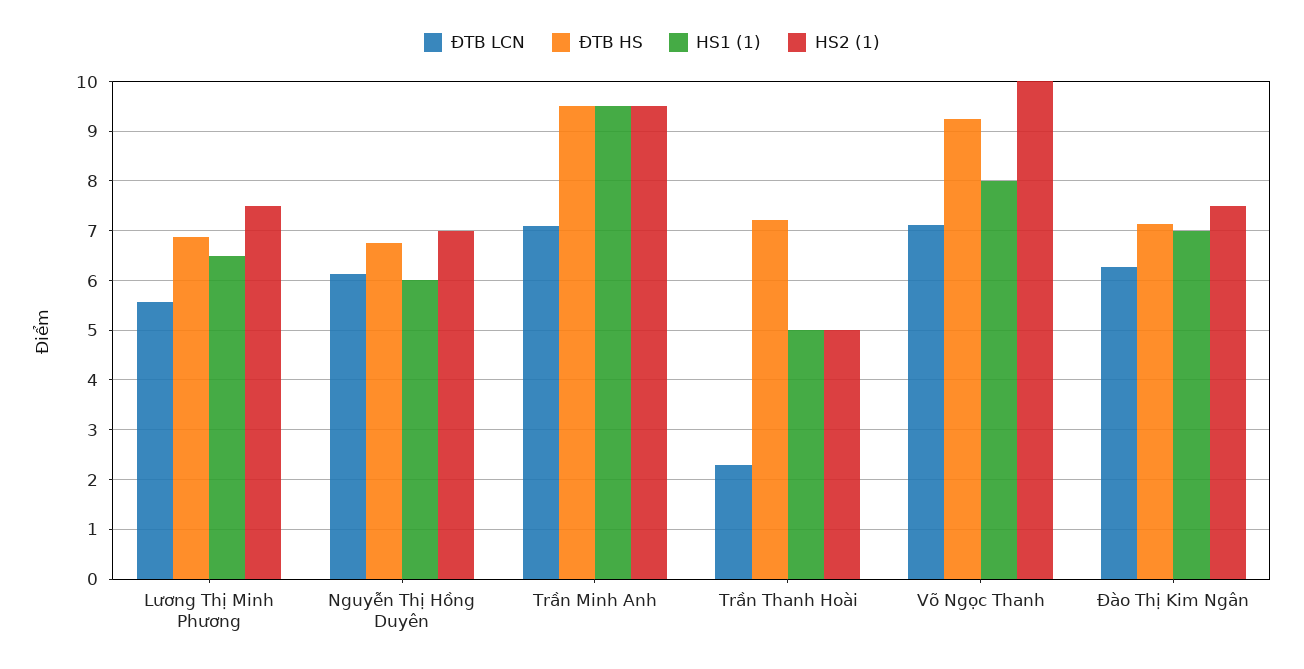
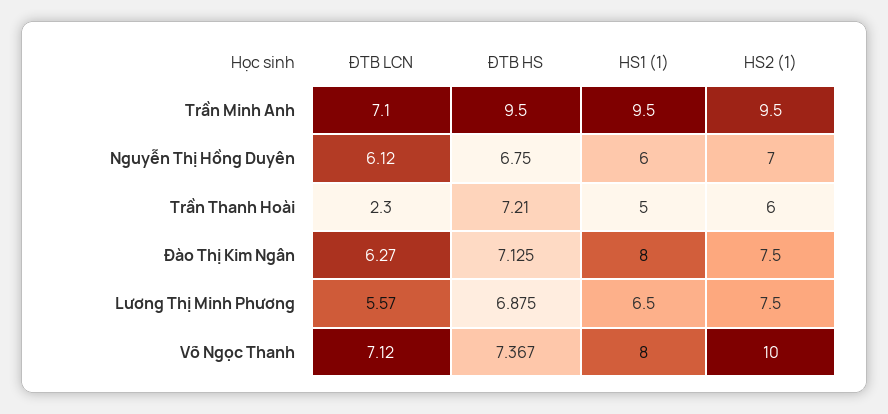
HS2 (1), Trần Thanh Hoài: 5 -> 6
ĐTB HS, Võ Ngọc Thanh: 9.2 -> 7.367
HS1 (1), Đào Thị Kim Ngân: 7 -> 8

